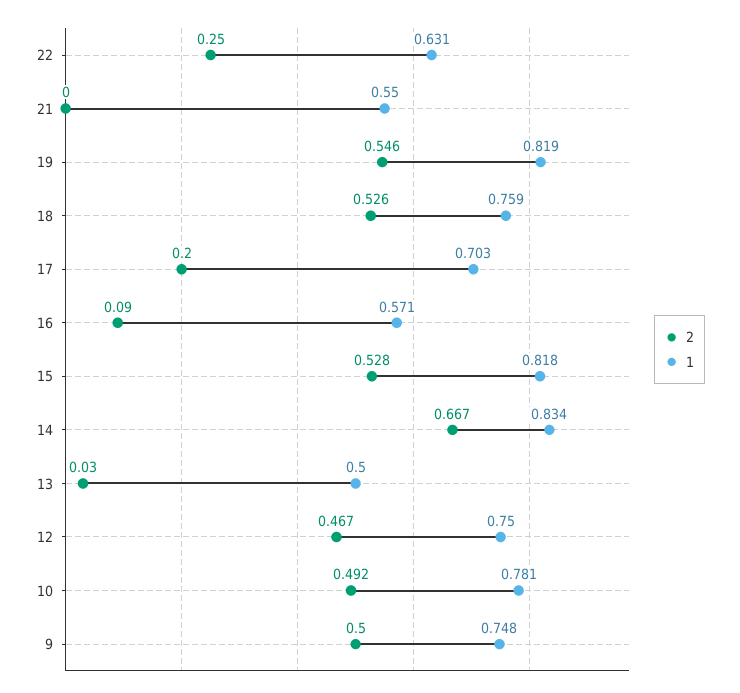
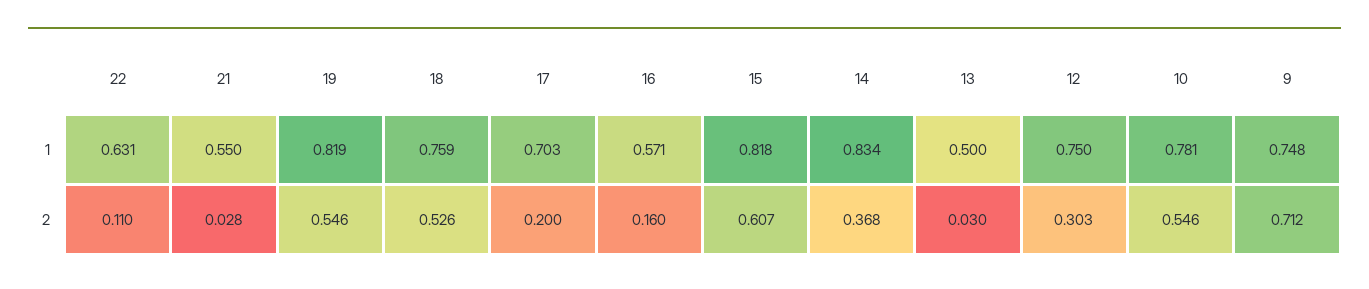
2, 22: 0.25 -> 0.11
2, 21: 0 -> 0.028
2, 16: 0.09 -> 0.16
2, 15: 0.528 -> 0.607
2, 14: 0.667 -> 0.368
2, 12: 0.467 -> 0.303
2, 10: 0.492 -> 0.546
2, 9: 0.5 -> 0.712

